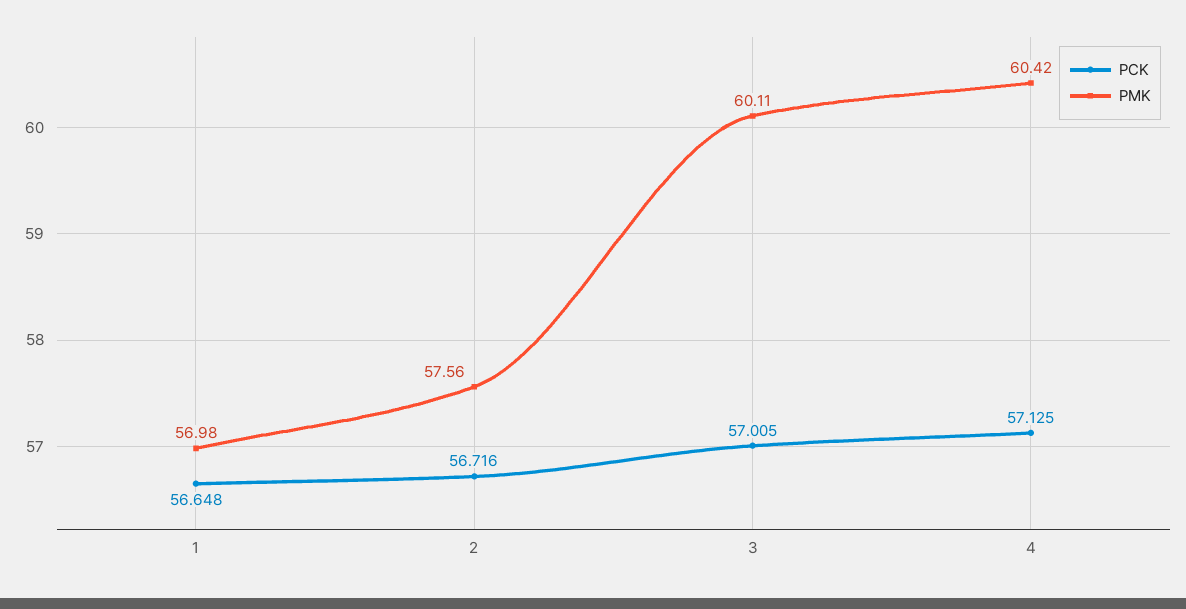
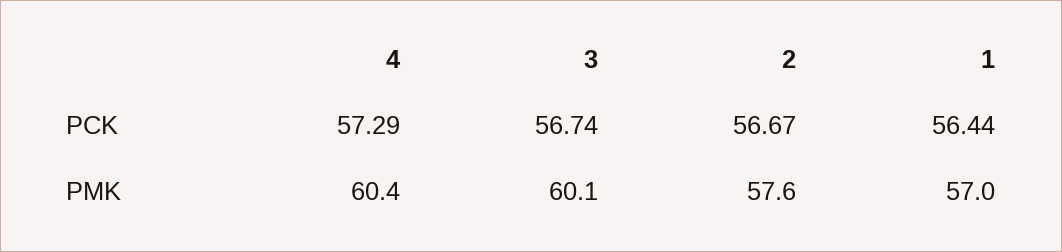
PCK, 1: 56.648 -> 56.44
PCK, 2: 56.716 -> 56.67
PCK, 3: 57.005 -> 56.74
PCK, 4: 57.125 -> 57.29

